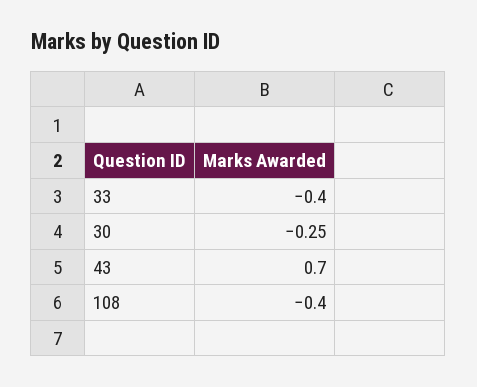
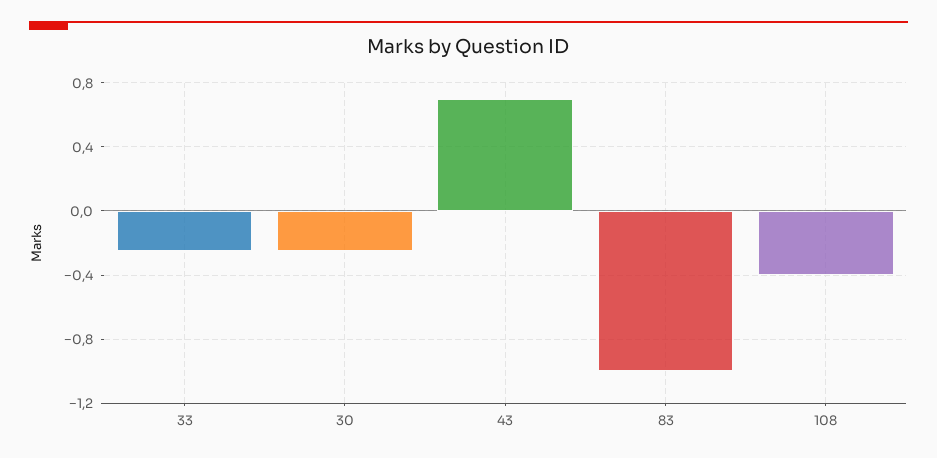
33: -0.4 -> -0.25
83: none -> -1

